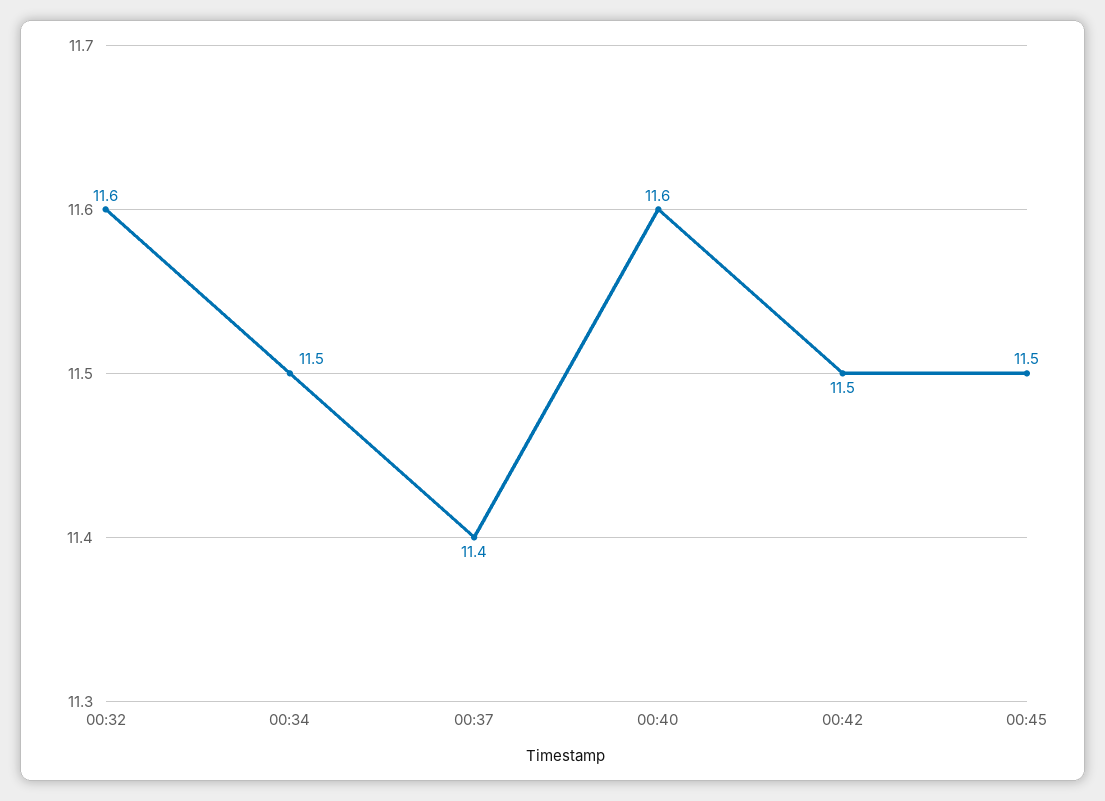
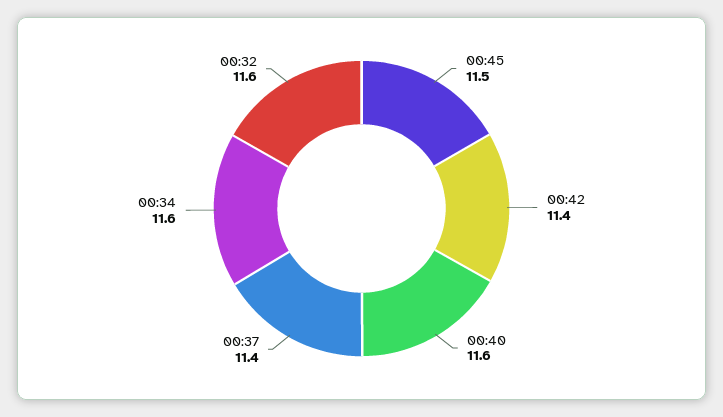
00:34: 11.5 -> 11.6
00:42: 11.5 -> 11.4

